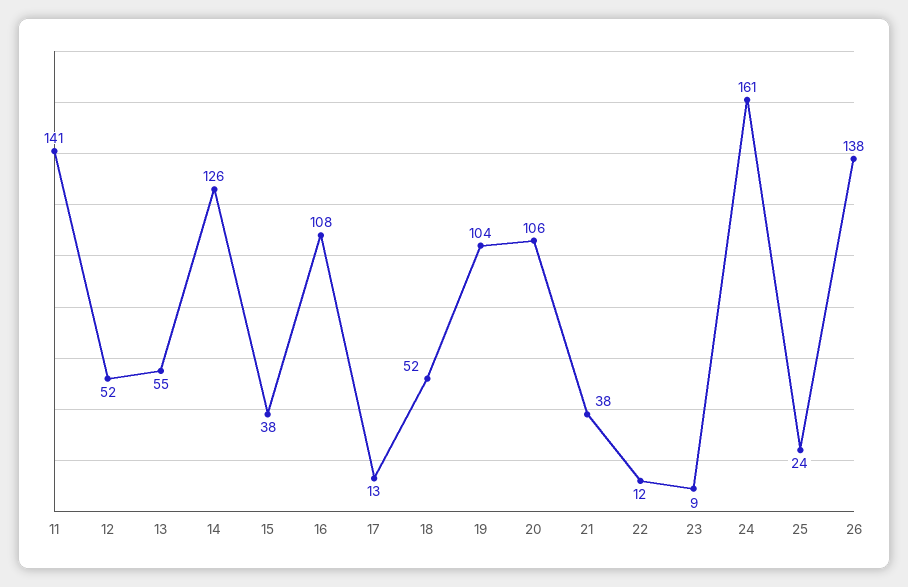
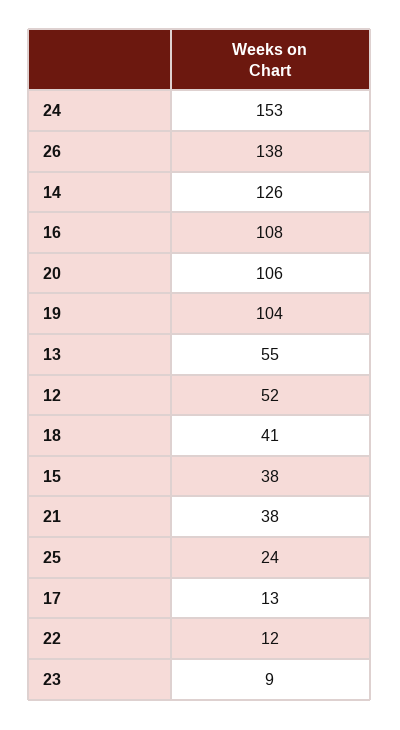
11: 141 -> none
18: 52 -> 41
24: 161 -> 153

